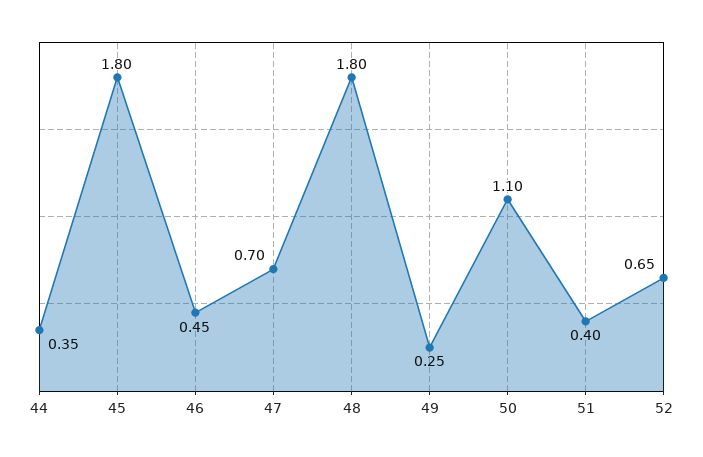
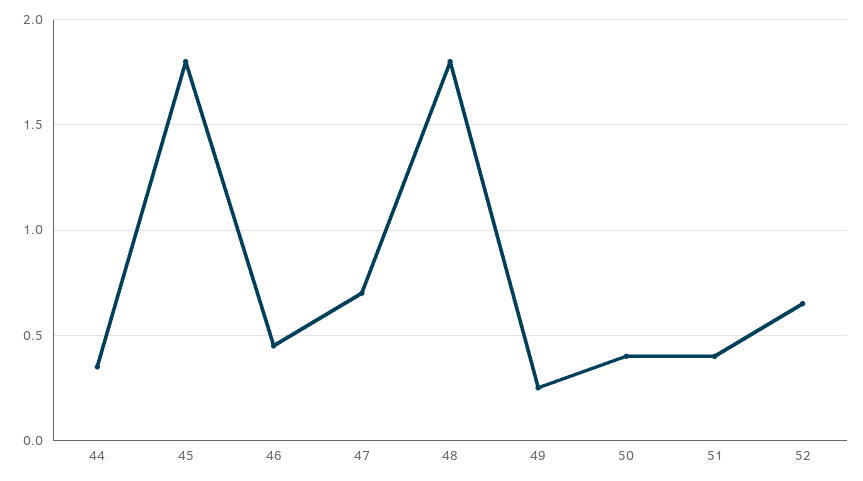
50: 1.1 -> 0.4

